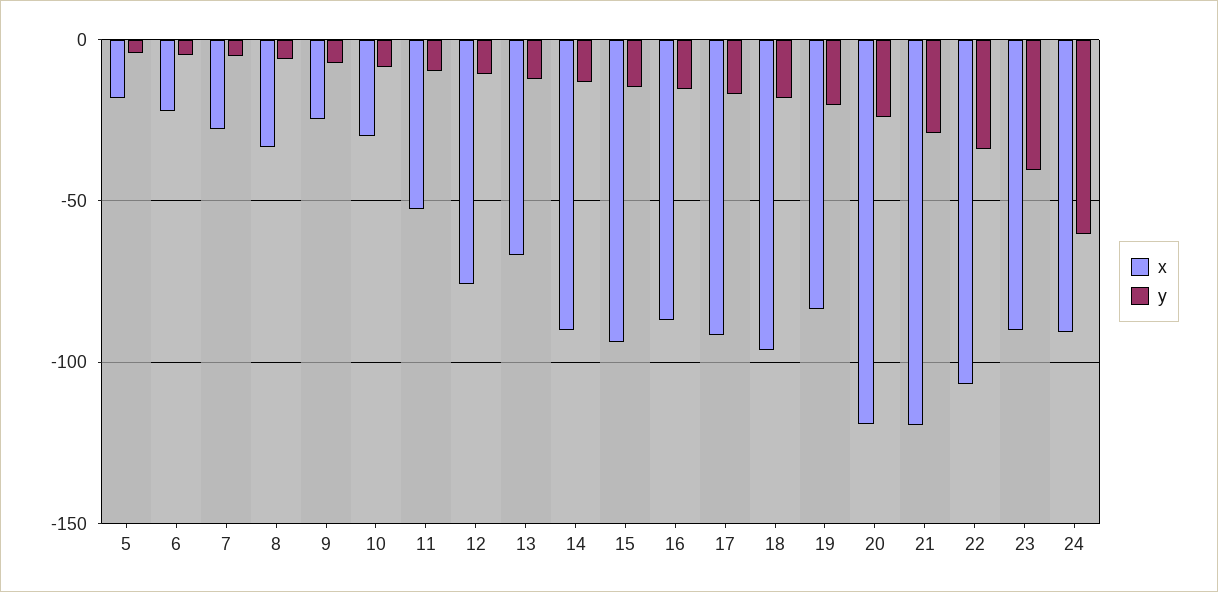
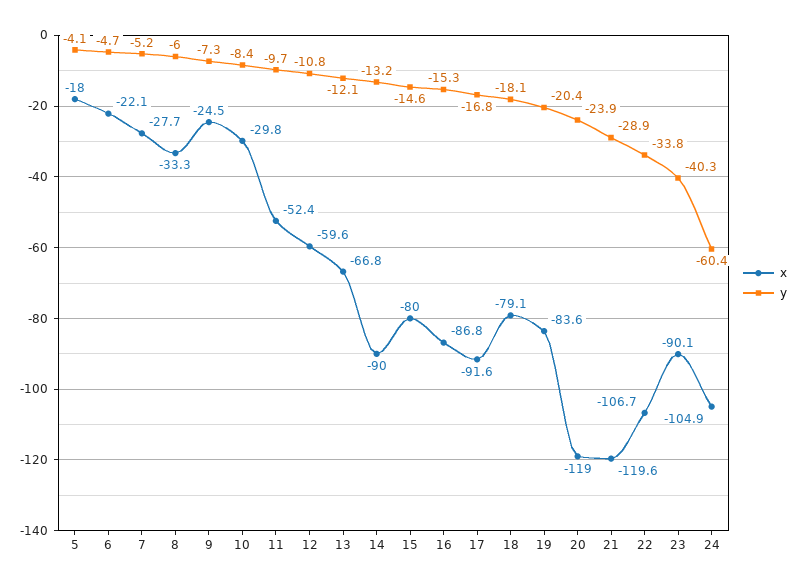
x, 12: -75 -> -59.6
x, 15: -95 -> -80
x, 18: -95 -> -79.1
x, 24: -90 -> -104.9

